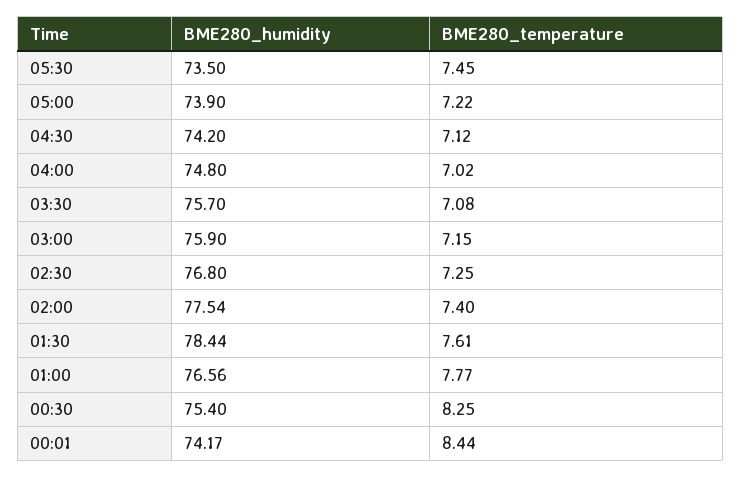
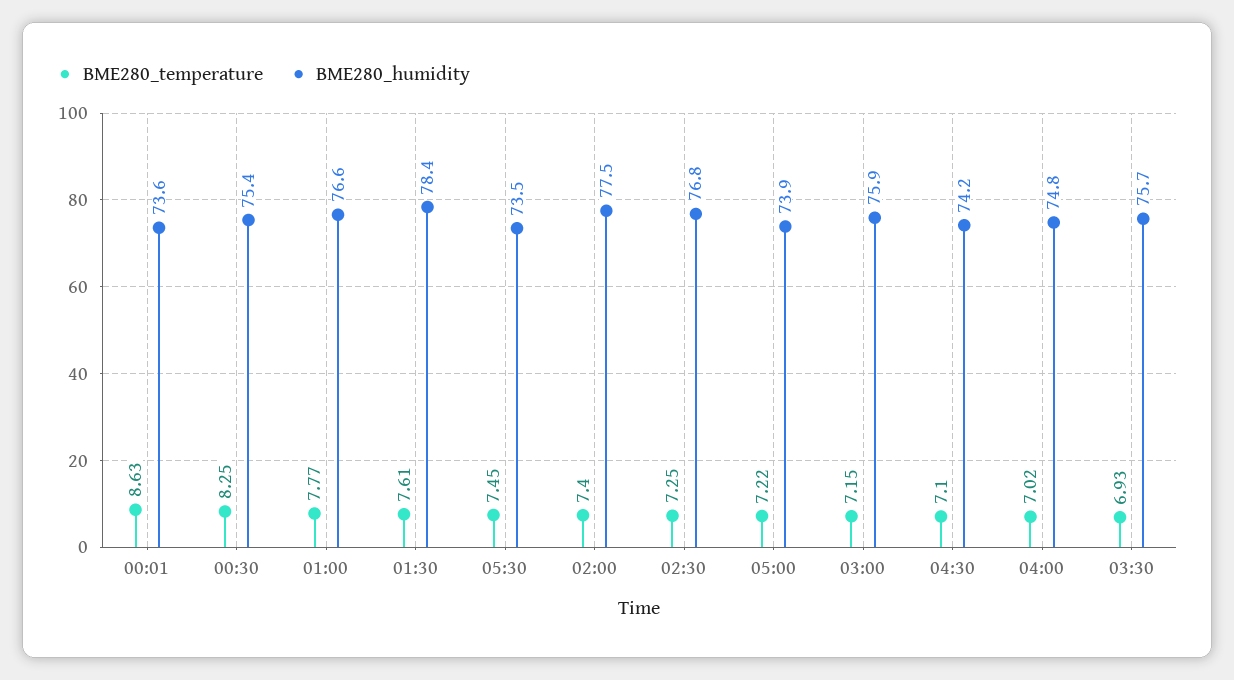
BME280_temperature, 04:30: 7.12 -> 7.1
BME280_temperature, 03:30: 7.08 -> 6.93
BME280_humidity, 00:01: 74.17 -> 73.6
BME280_temperature, 00:01: 8.44 -> 8.63

